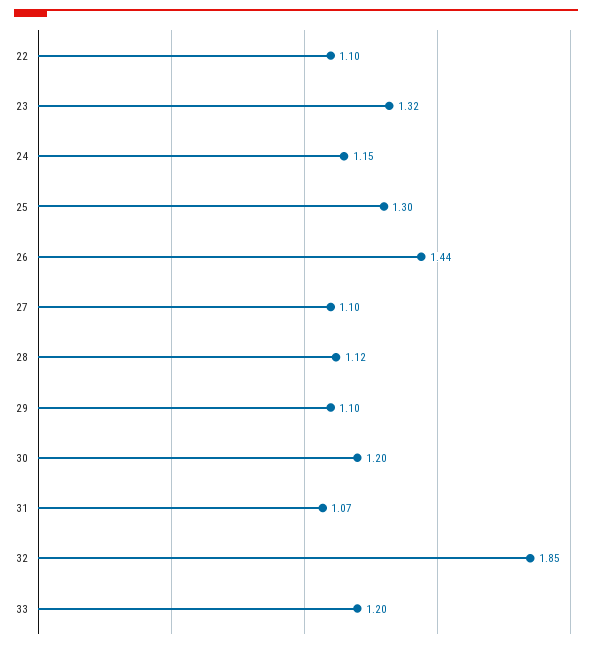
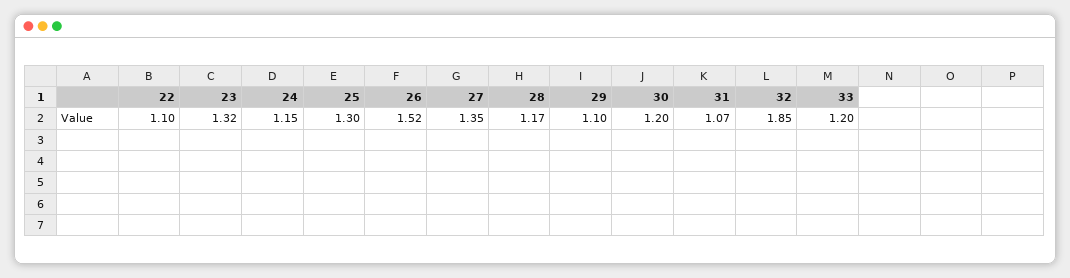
26: 1.44 -> 1.52
27: 1.1 -> 1.35
28: 1.12 -> 1.17

